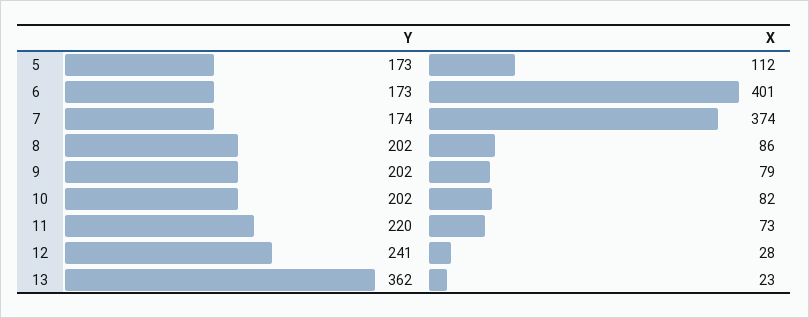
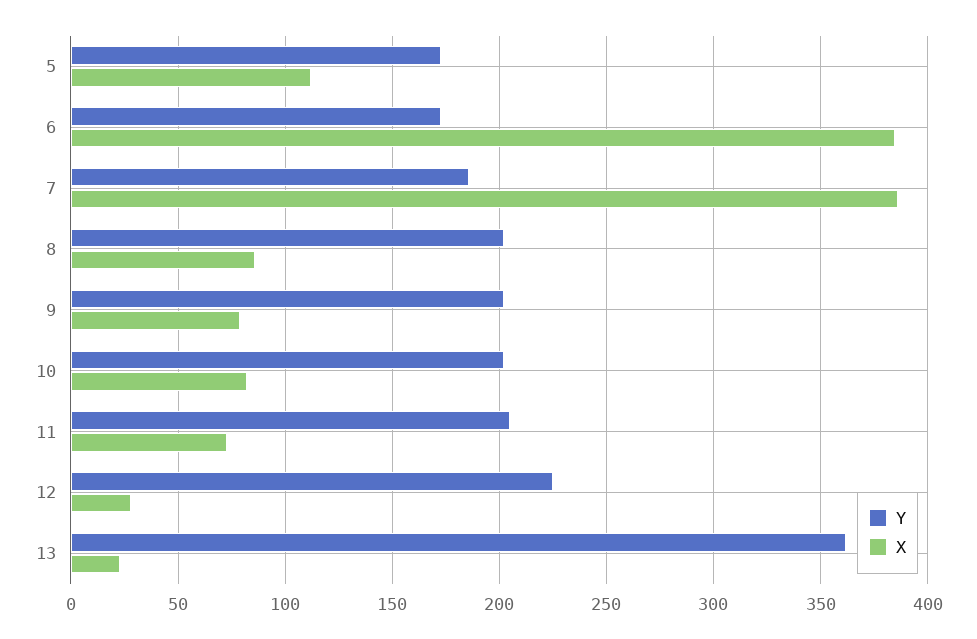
X, 6: 401 -> 385
Y, 7: 174 -> 185
X, 7: 374 -> 385
Y, 11: 220 -> 205
Y, 12: 241 -> 225

